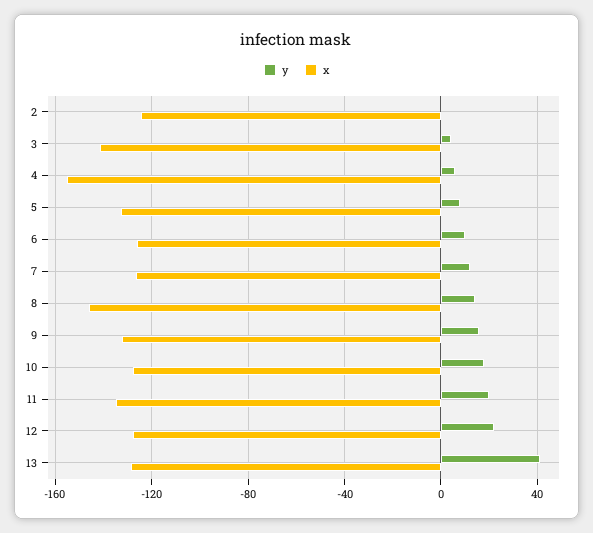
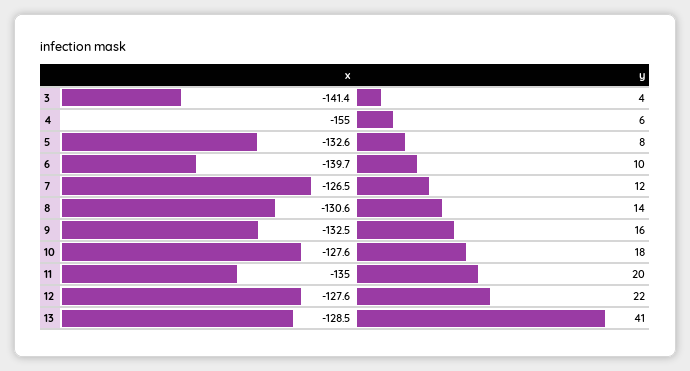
y, 2: 0 -> none
x, 2: -125 -> none
x, 6: -125 -> -139.7
x, 8: -145 -> -130.6

